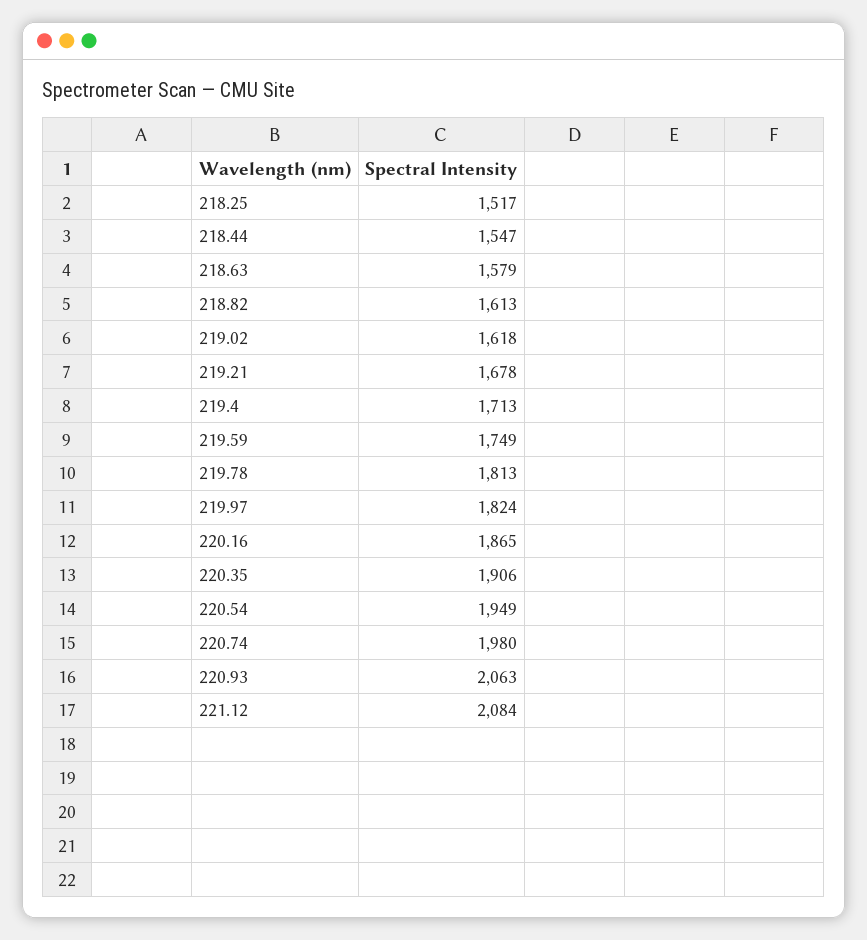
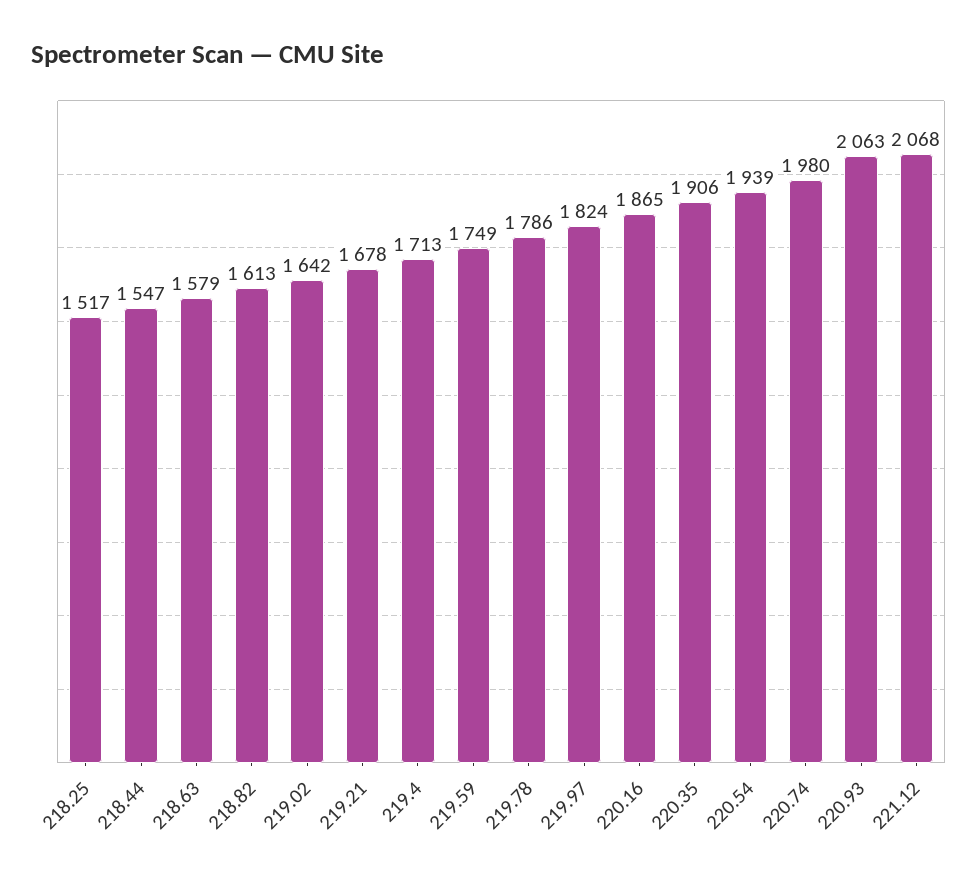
219.02: 1618 -> 1642
219.78: 1813 -> 1786
220.54: 1949 -> 1939
221.12: 2084 -> 2068

